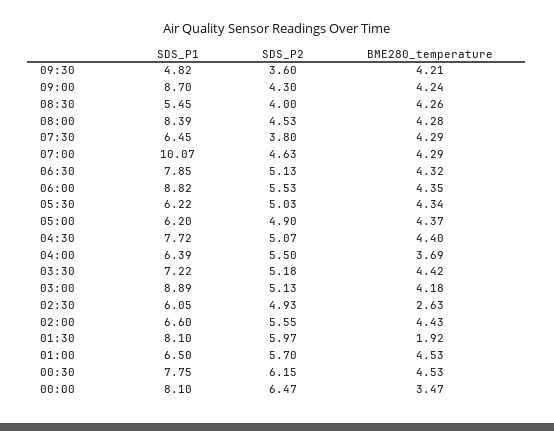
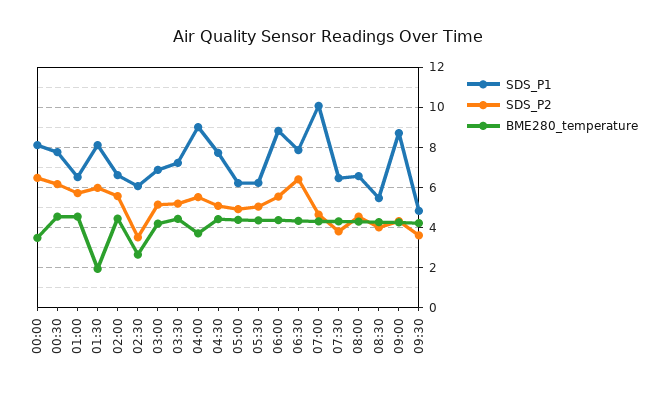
SDS_P1, 08:00: 8.39 -> 6.5
SDS_P2, 06:30: 5.13 -> 6.5
SDS_P1, 04:00: 6.39 -> 9
SDS_P1, 03:00: 8.89 -> 7
SDS_P2, 02:30: 4.93 -> 3.5

